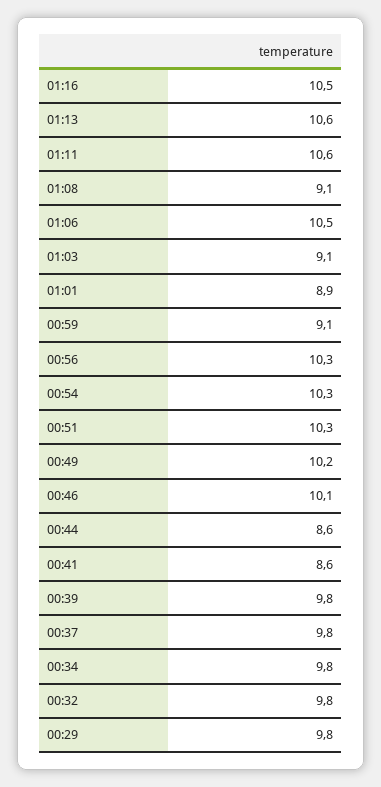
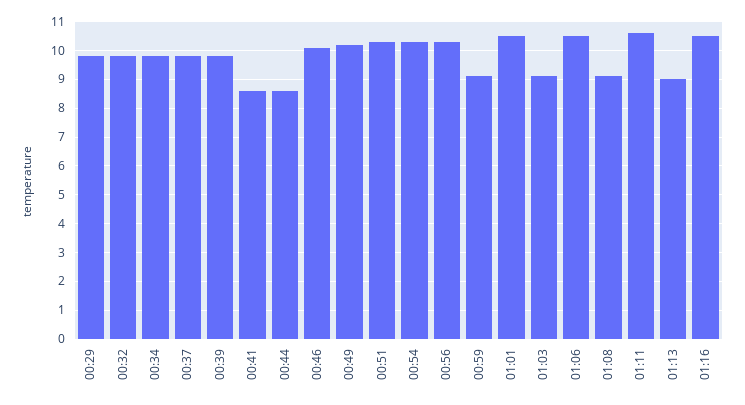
01:13: 10.6 -> 9
01:01: 8.9 -> 10.5

